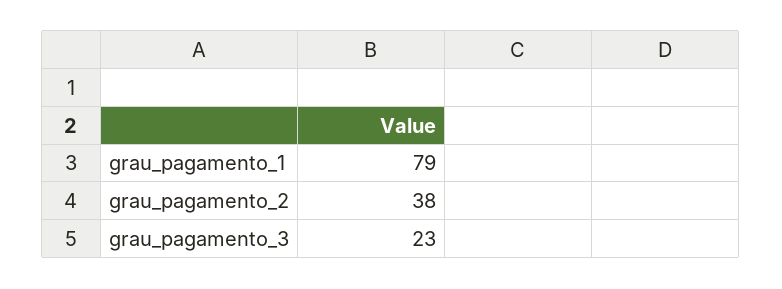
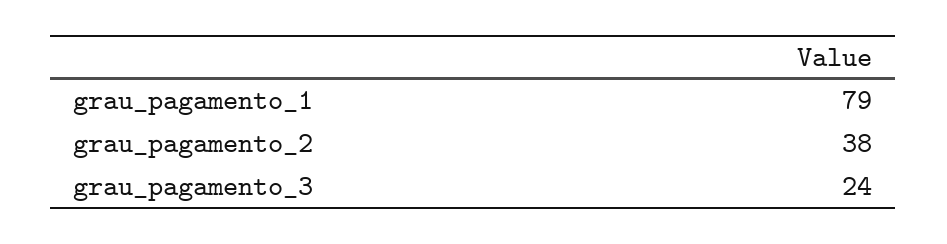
grau_pagamento_3: 23 -> 24

